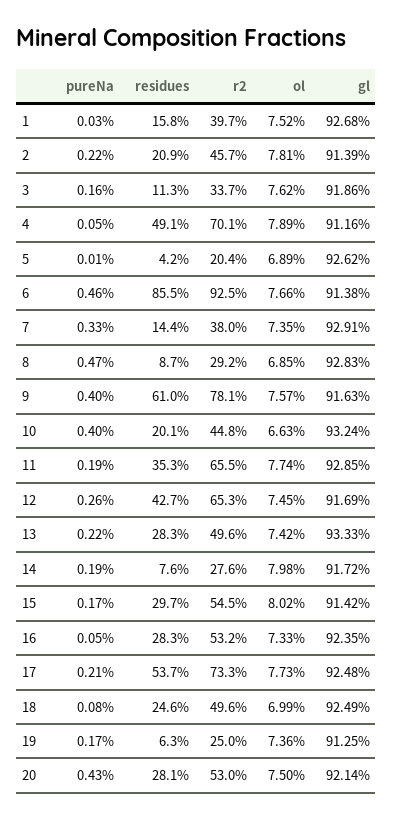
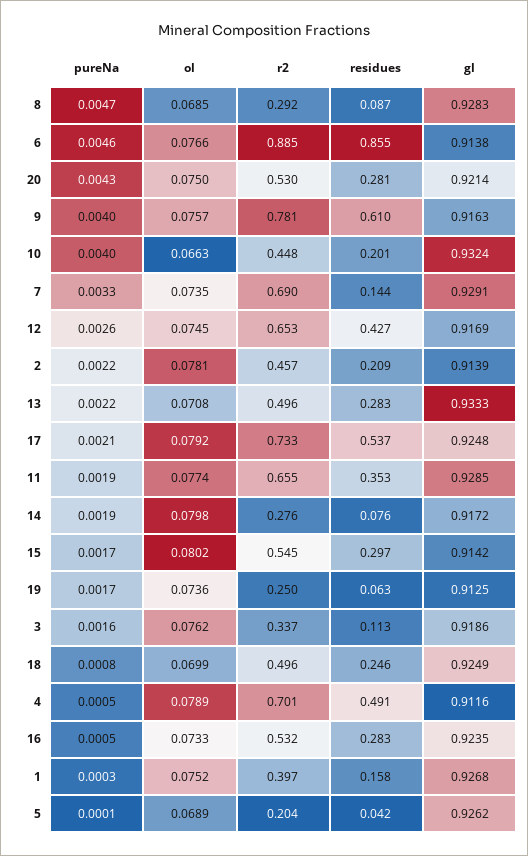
r2, 6: 0.925 -> 0.885
r2, 7: 0.38 -> 0.69
ol, 13: 0.0742 -> 0.0708
ol, 17: 0.0773 -> 0.0792

